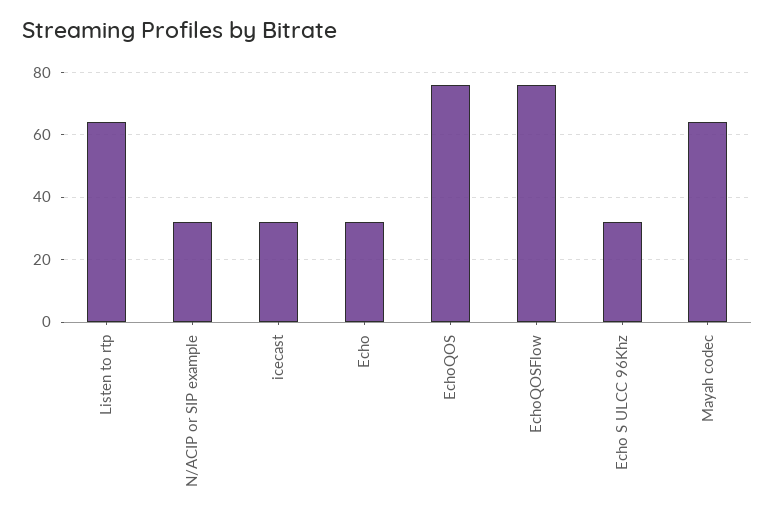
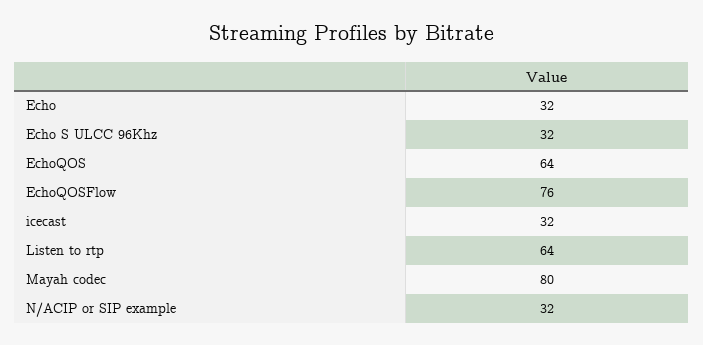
EchoQOS: 75 -> 64
Mayah codec: 65 -> 80

